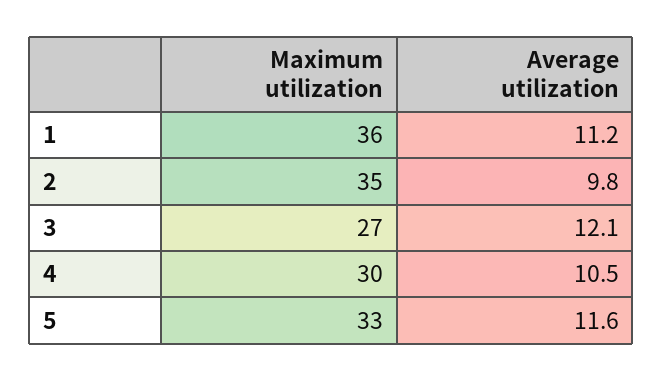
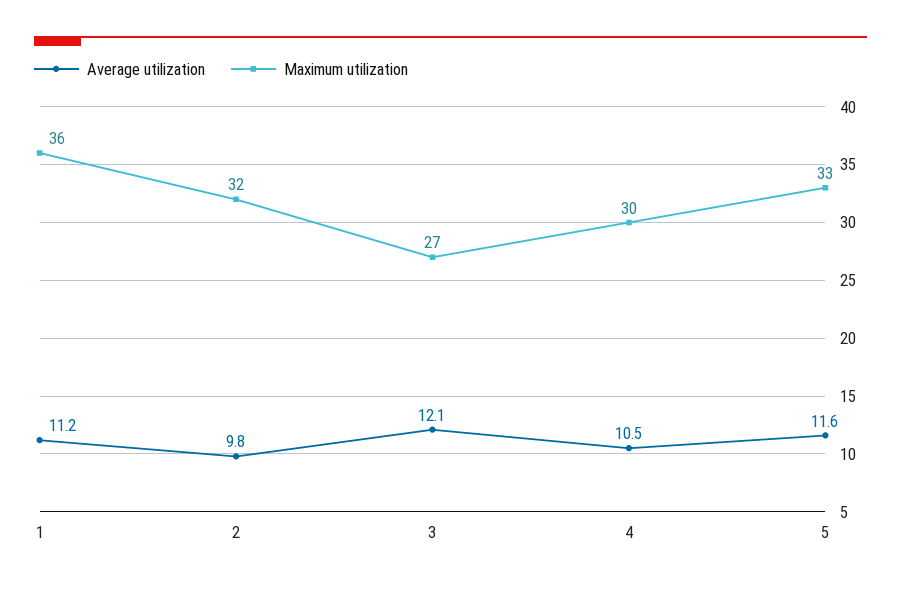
Maximum utilization, 2: 35 -> 32

